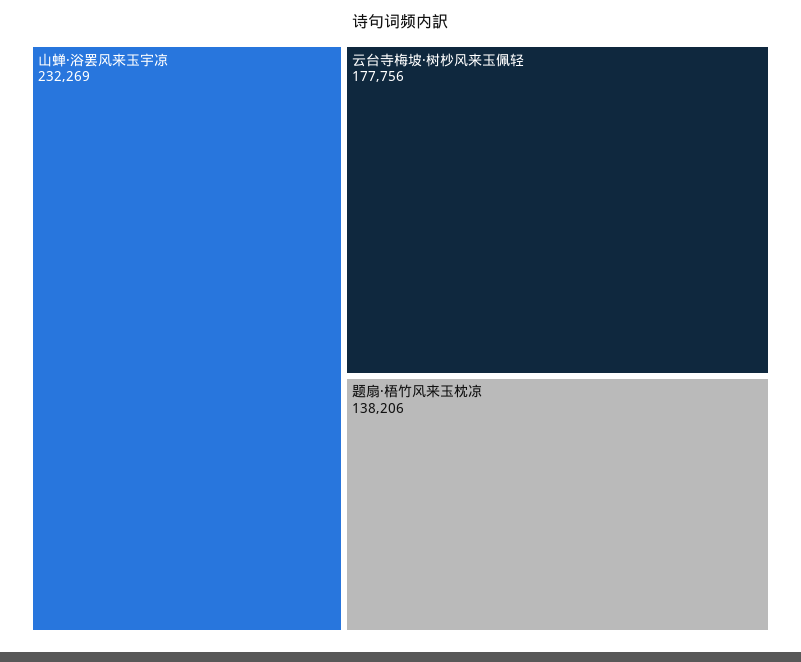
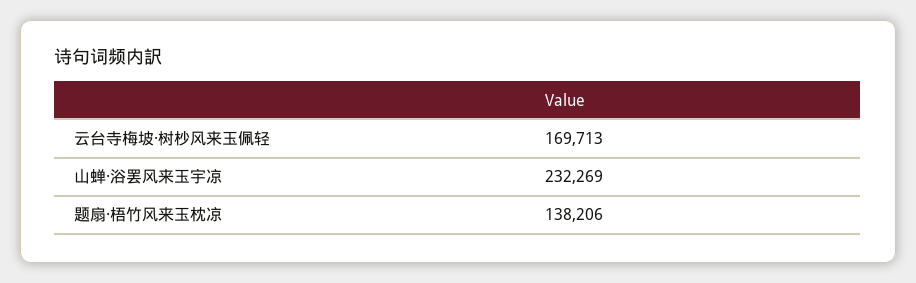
云台寺梅坡·树杪风来玉佩轻: 177756 -> 169713

